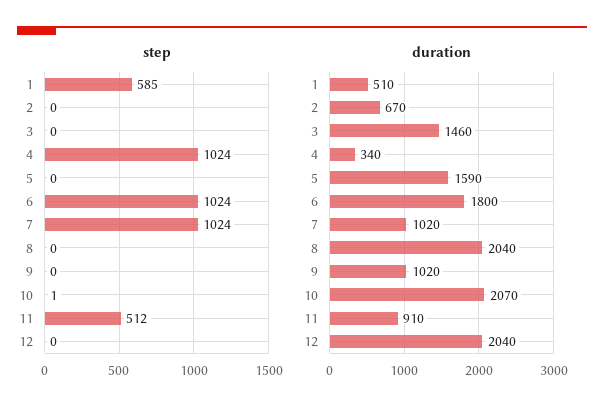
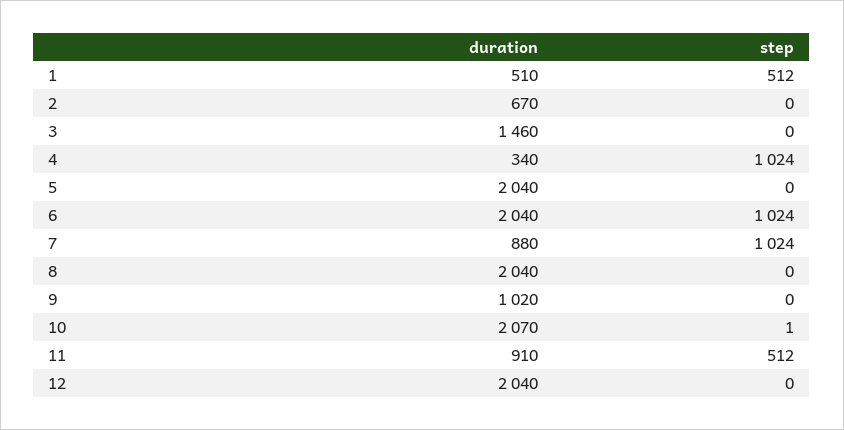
step, 1: 585 -> 512
duration, 5: 1590 -> 2040
duration, 6: 1800 -> 2040
duration, 7: 1020 -> 880

